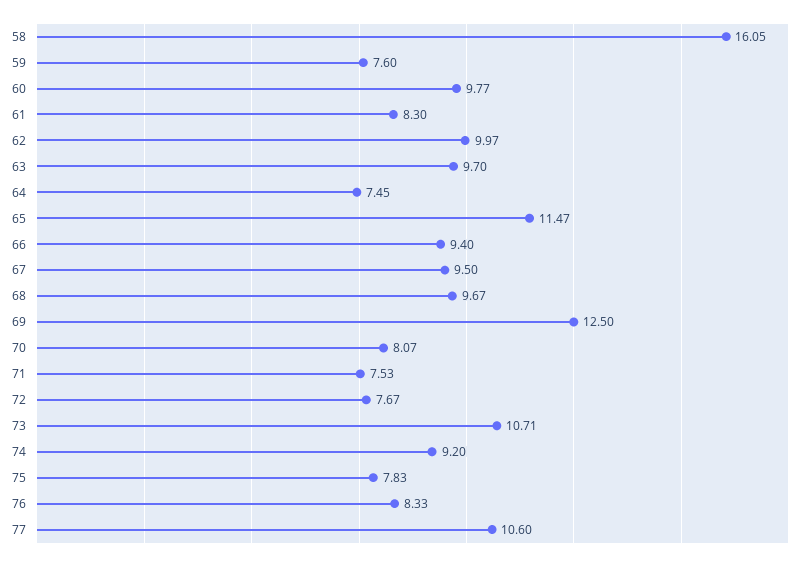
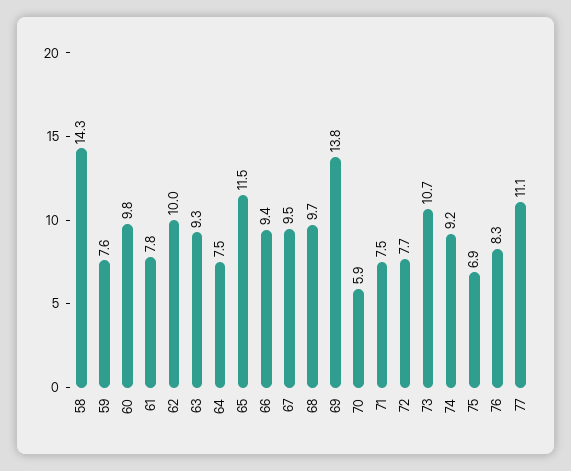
58: 16.05 -> 14.3
61: 8.3 -> 7.8
63: 9.7 -> 9.3
69: 12.5 -> 13.8
70: 8.07 -> 5.9
75: 7.83 -> 6.9
77: 10.6 -> 11.1

